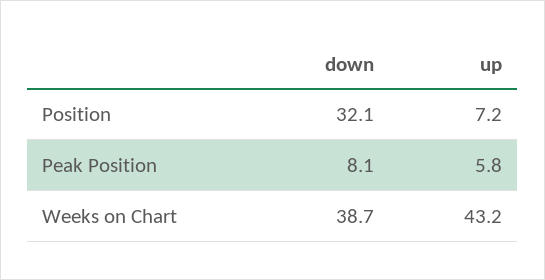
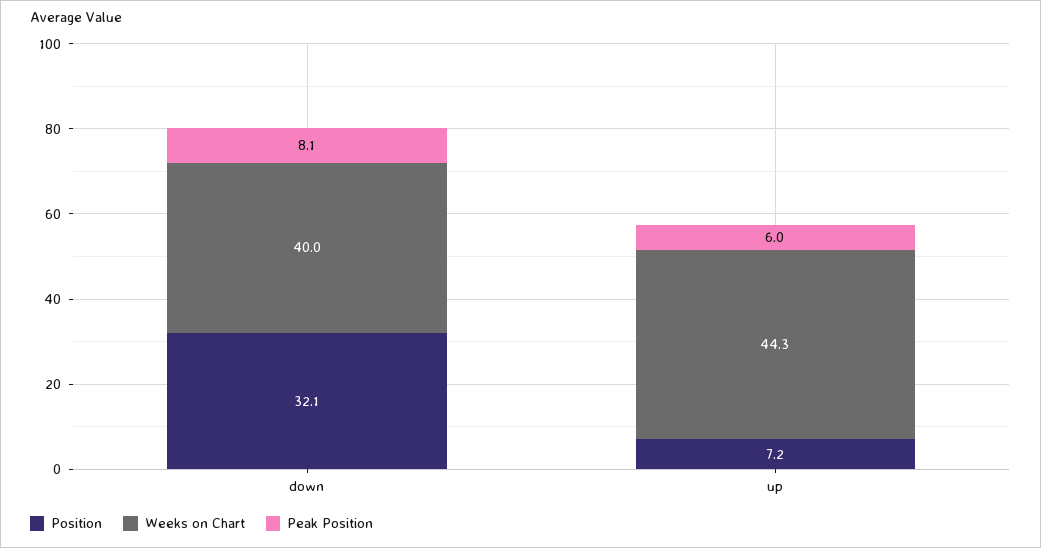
Peak Position, up: 5.8 -> 6
Weeks on Chart, down: 38.7 -> 40
Weeks on Chart, up: 43.2 -> 44.3

